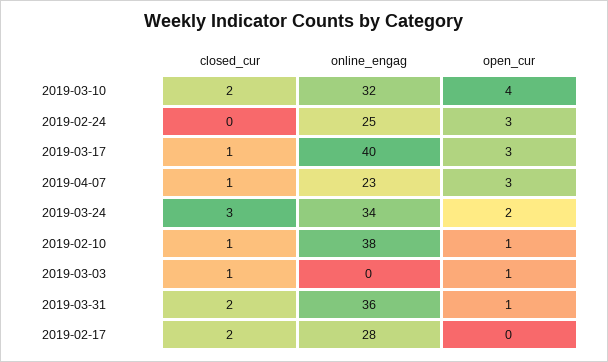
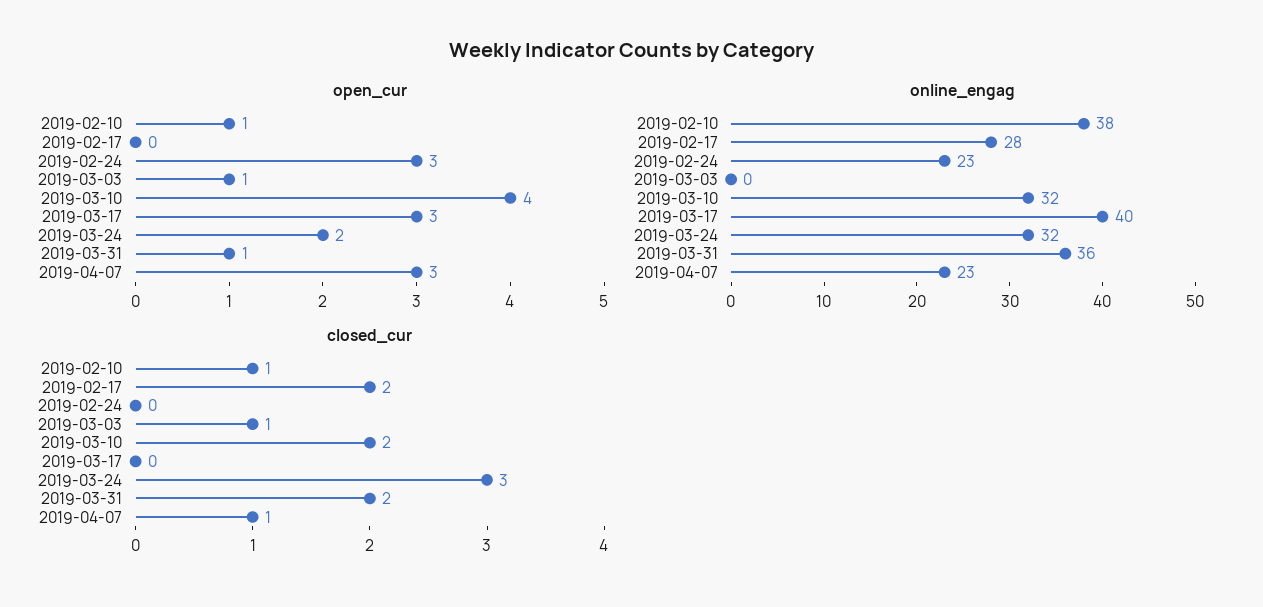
online_engag, 2019-02-24: 25 -> 23
closed_cur, 2019-03-17: 1 -> 0
online_engag, 2019-03-24: 34 -> 32

